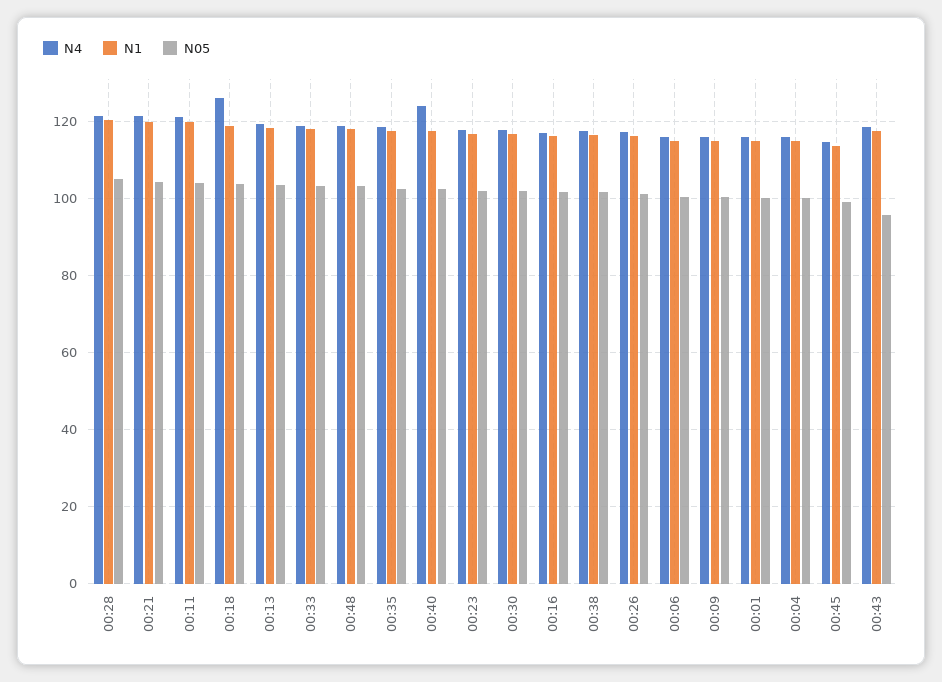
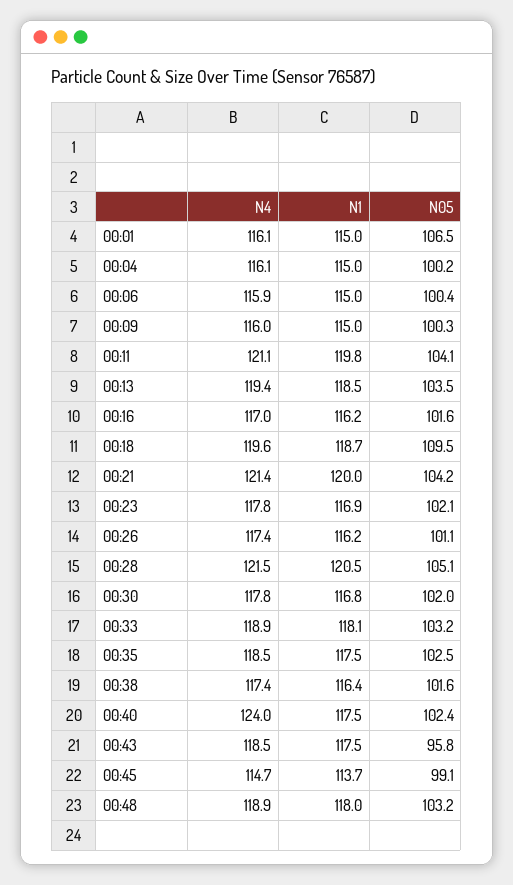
N4, 00:18: 126 -> 119.6
N05, 00:18: 104 -> 109.5
N05, 00:01: 100 -> 106.5

